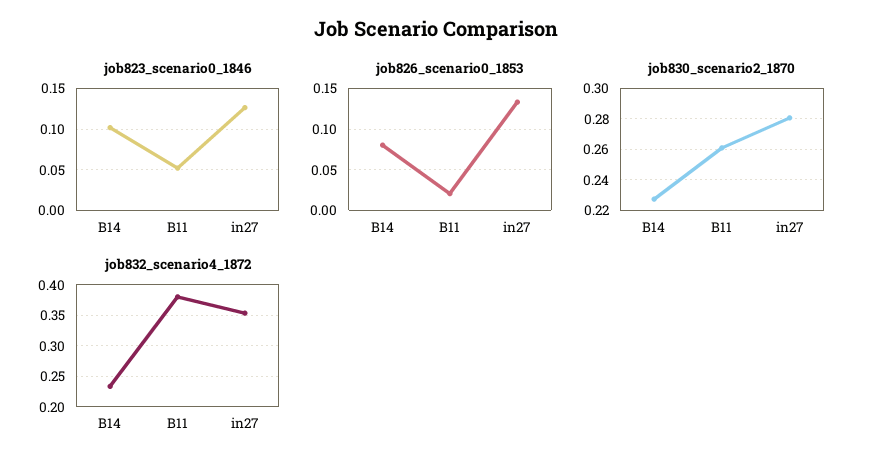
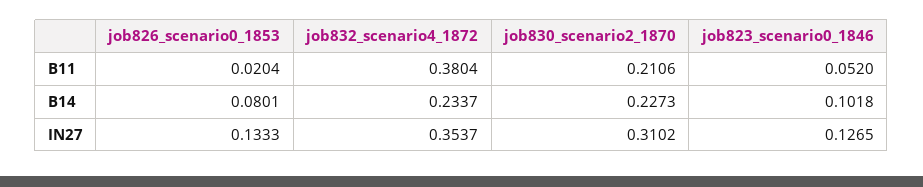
job830_scenario2_1870, B11: 0.26 -> 0.2106
job830_scenario2_1870, in27: 0.28 -> 0.3102

